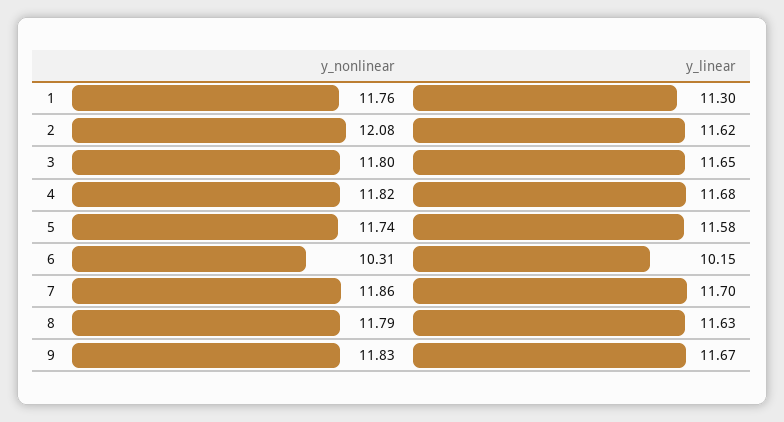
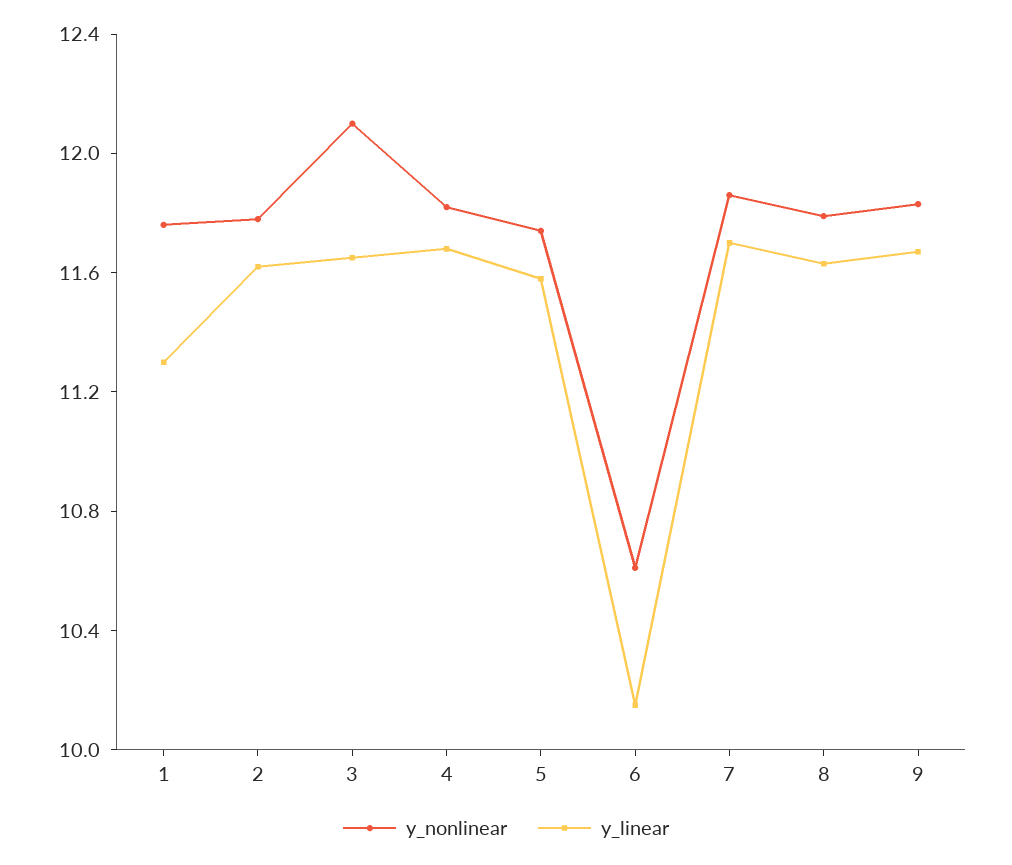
y_nonlinear, 2: 12.08 -> 11.8
y_nonlinear, 3: 11.8 -> 12.1
y_nonlinear, 6: 10.31 -> 10.6

